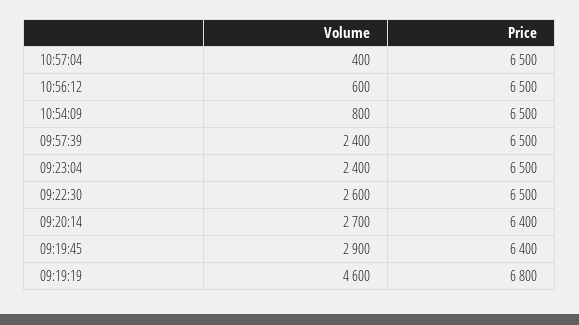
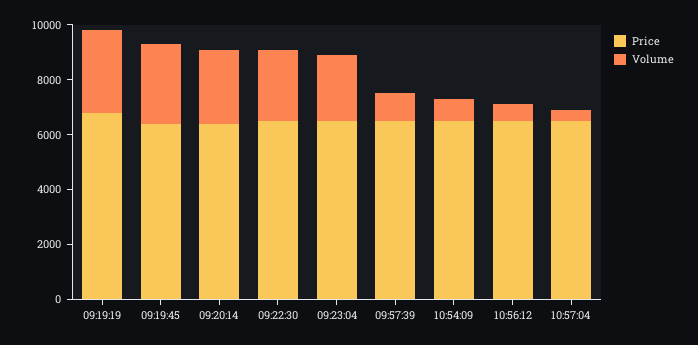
Volume, 09:57:39: 2400 -> 1000
Volume, 09:19:19: 4600 -> 3000

